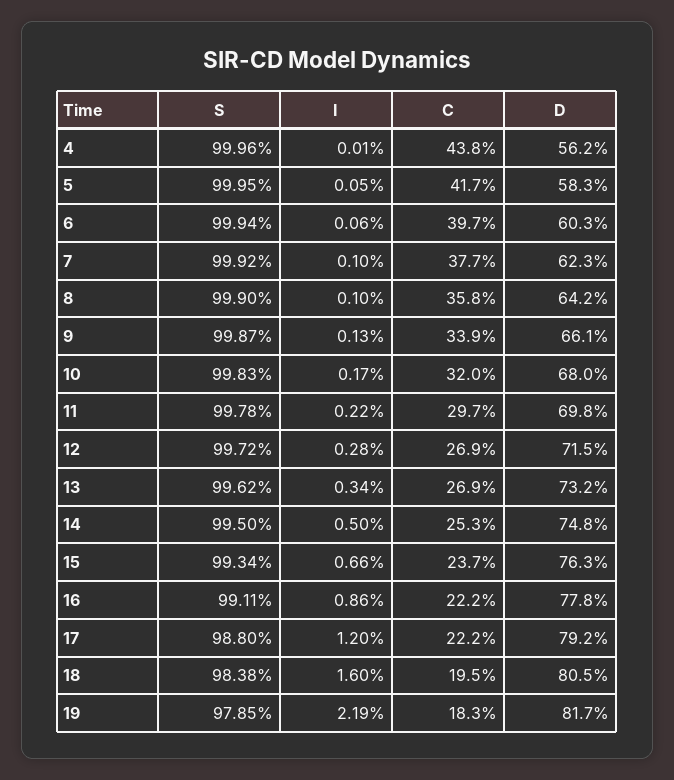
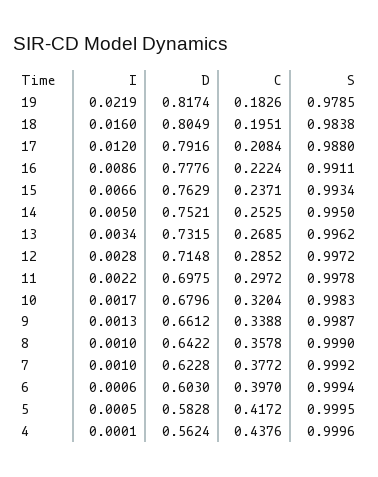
C, 12: 0.269 -> 0.2852
D, 14: 0.748 -> 0.7521
C, 17: 0.222 -> 0.2084

